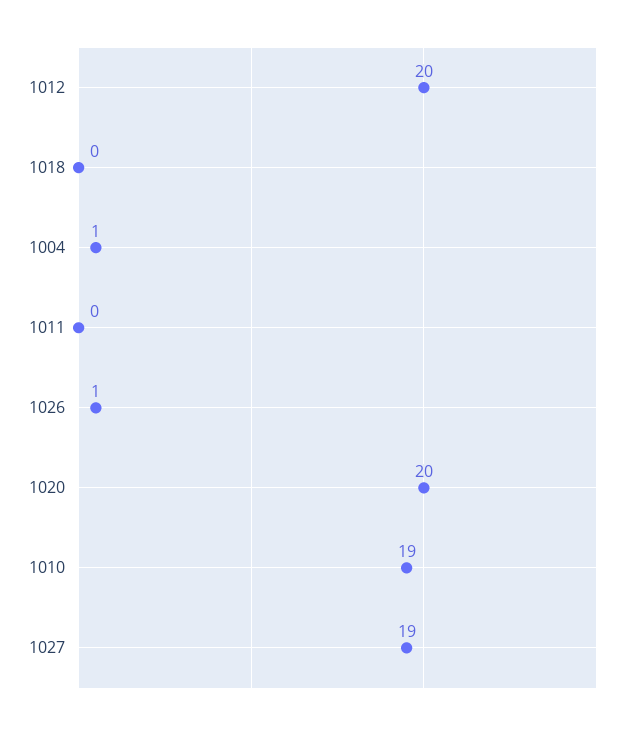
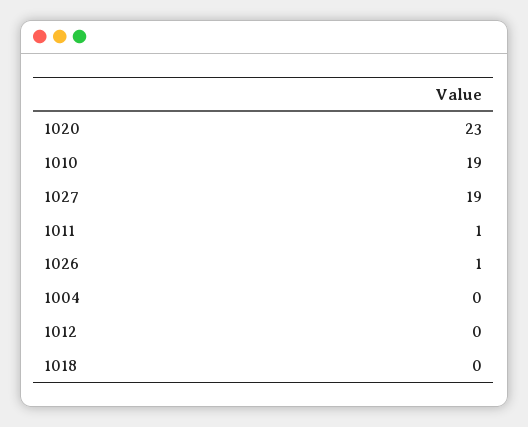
1012: 20 -> 0
1004: 1 -> 0
1011: 0 -> 1
1020: 20 -> 23

